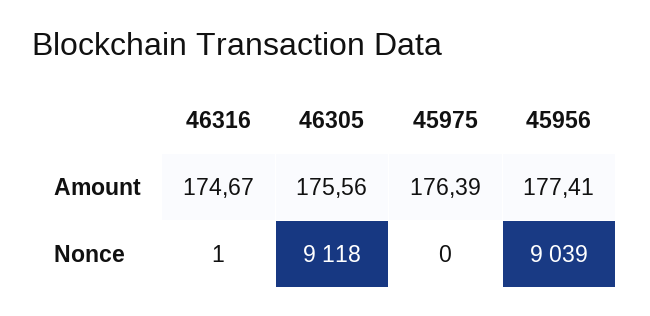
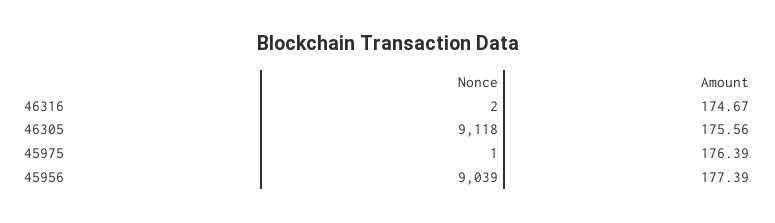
45956, Amount: 177.41 -> 177.39
46316, Nonce: 1 -> 2
45975, Nonce: 0 -> 1

